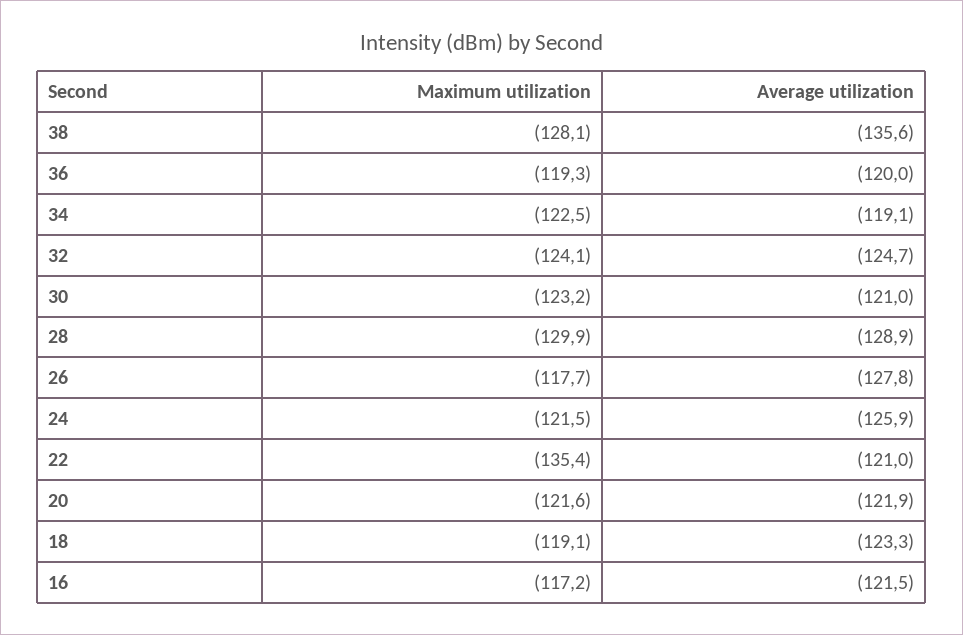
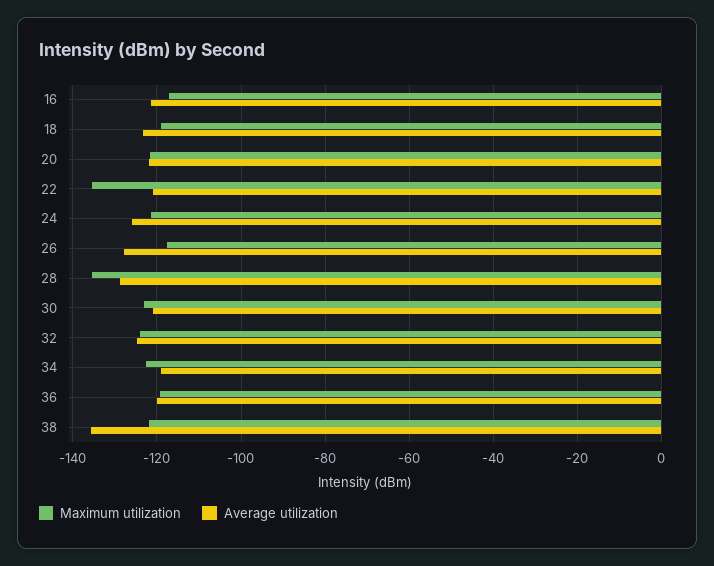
Maximum utilization, 38: -128.1 -> -122
Maximum utilization, 28: -129.9 -> -136

